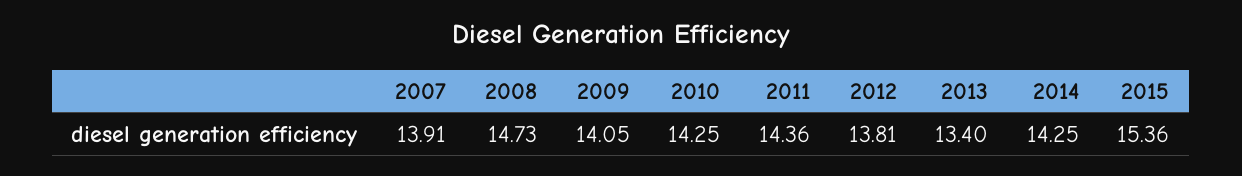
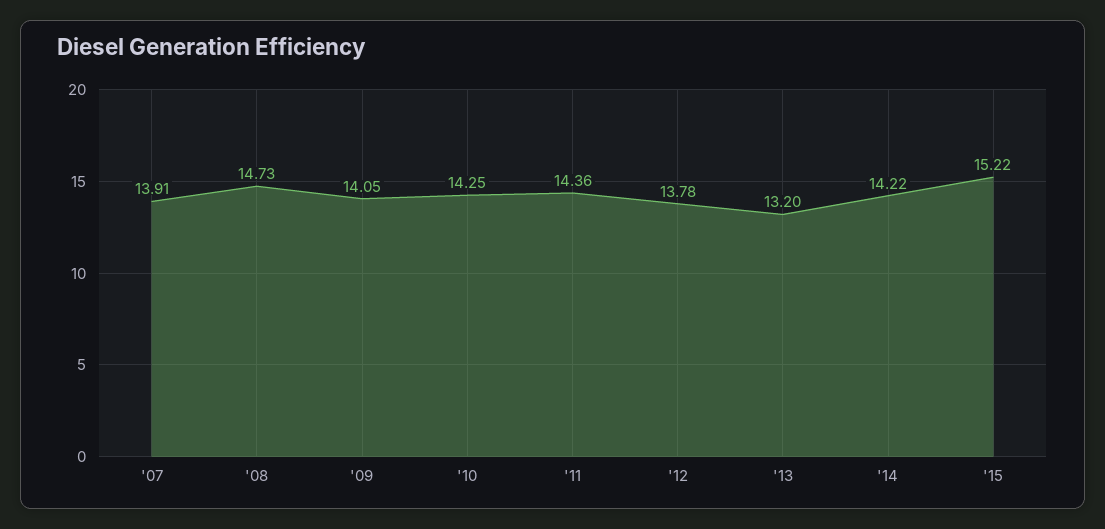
2012: 13.81 -> 13.78
2013: 13.4 -> 13.2
2014: 14.25 -> 14.22
2015: 15.36 -> 15.22

